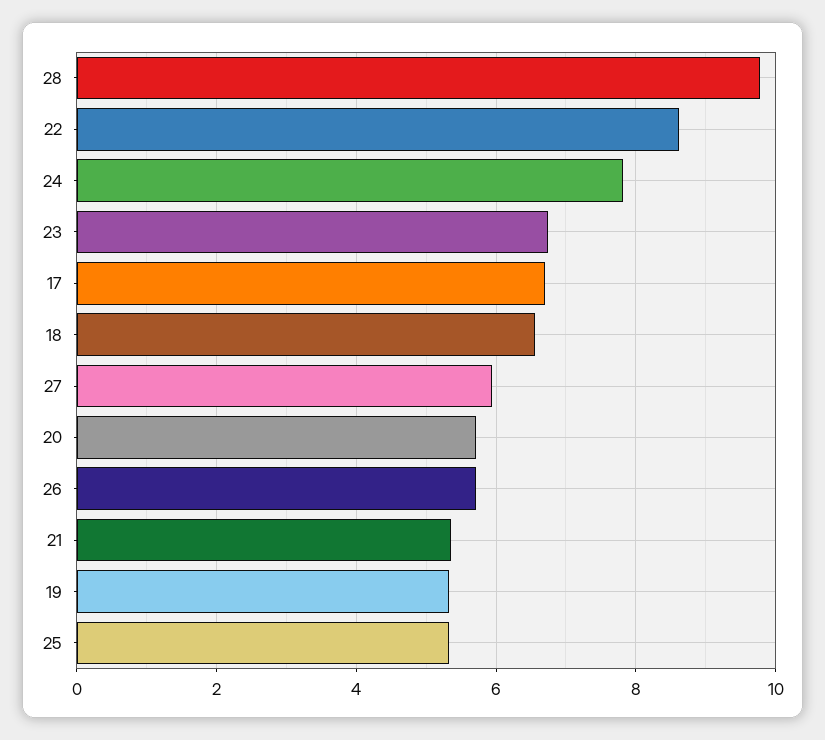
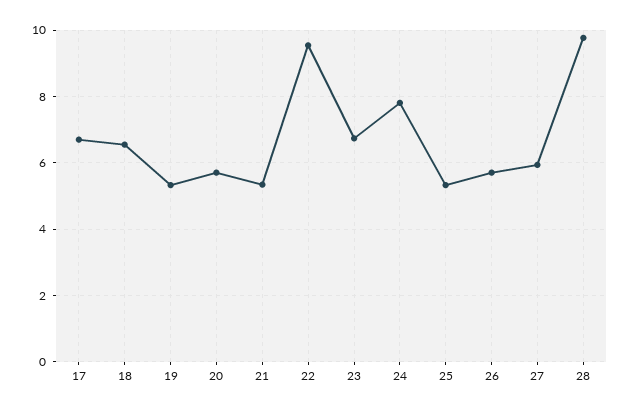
22: 8.6 -> 9.6

